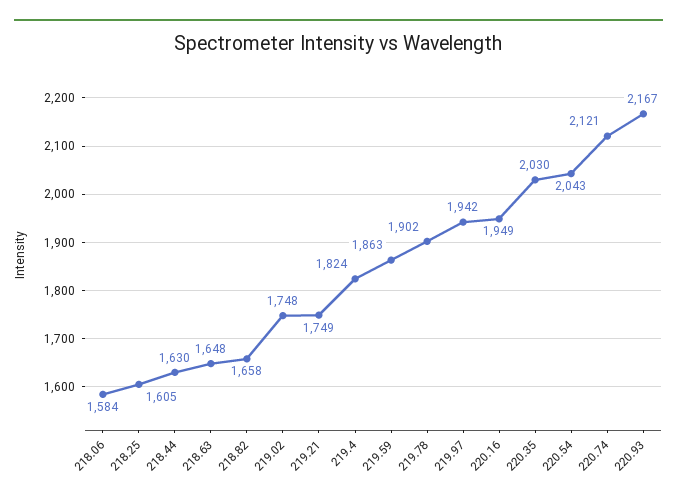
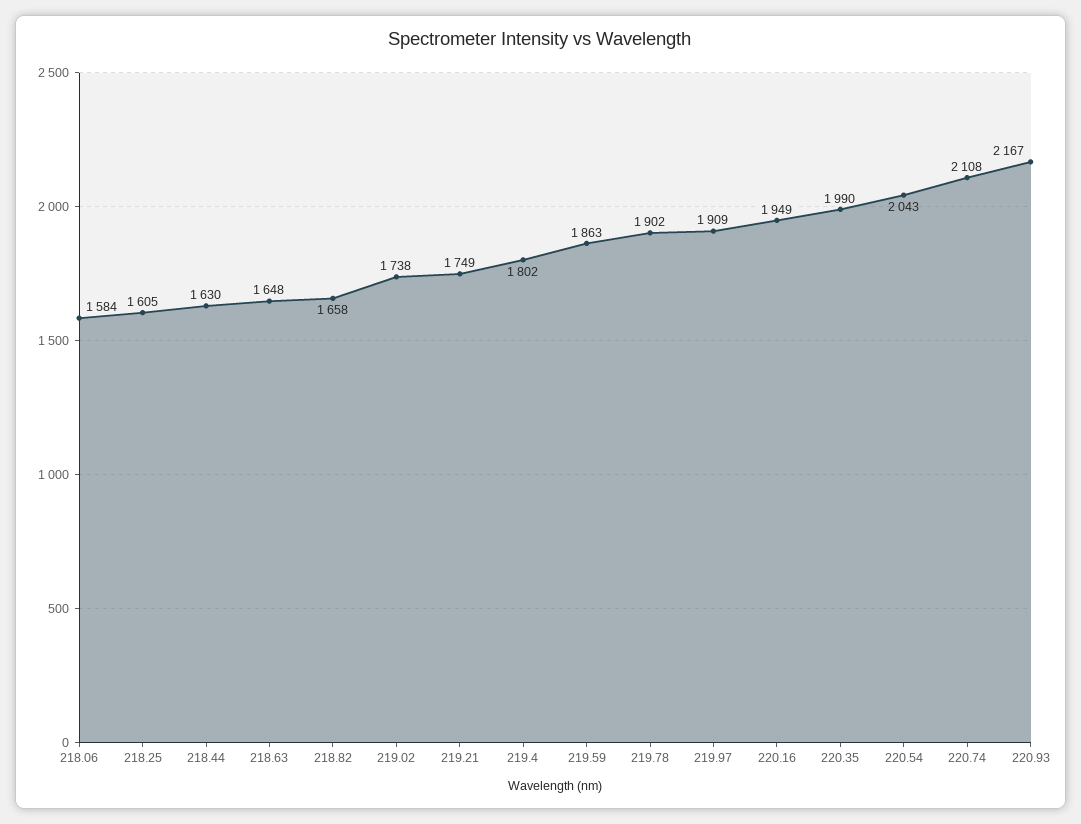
219.02: 1748 -> 1738
219.4: 1824 -> 1802
219.97: 1942 -> 1909
220.35: 2030 -> 1990
220.74: 2121 -> 2108

